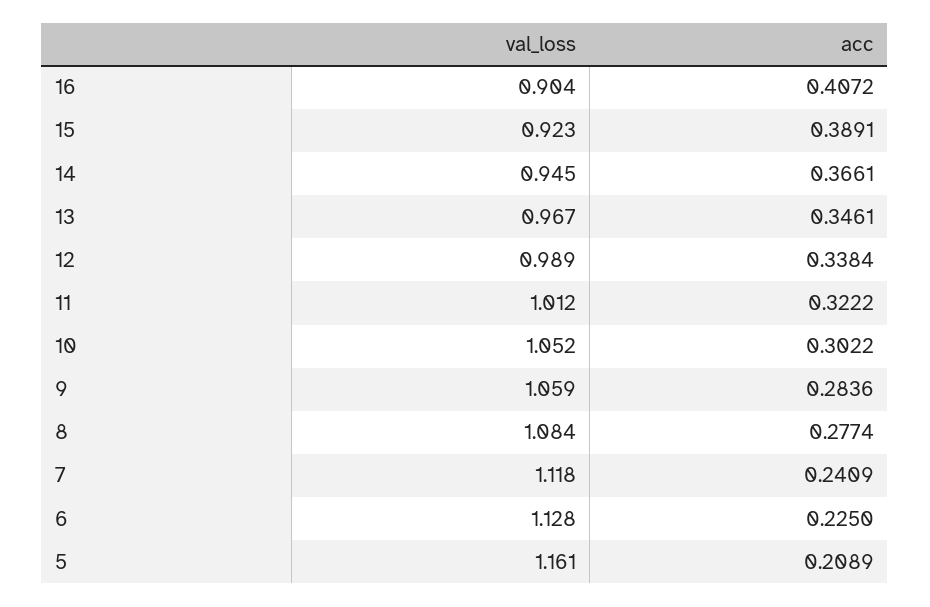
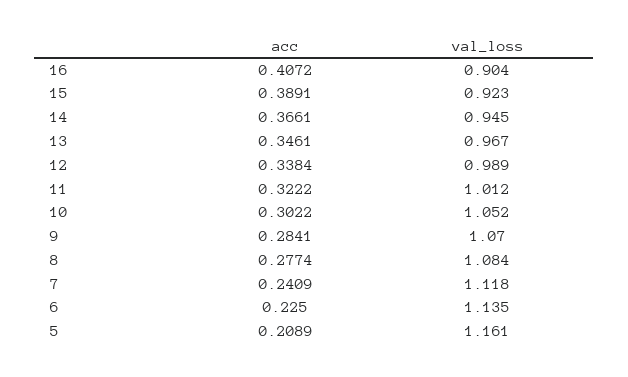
val_loss, 9: 1.059 -> 1.07
acc, 9: 0.2836 -> 0.2841
val_loss, 6: 1.128 -> 1.135

